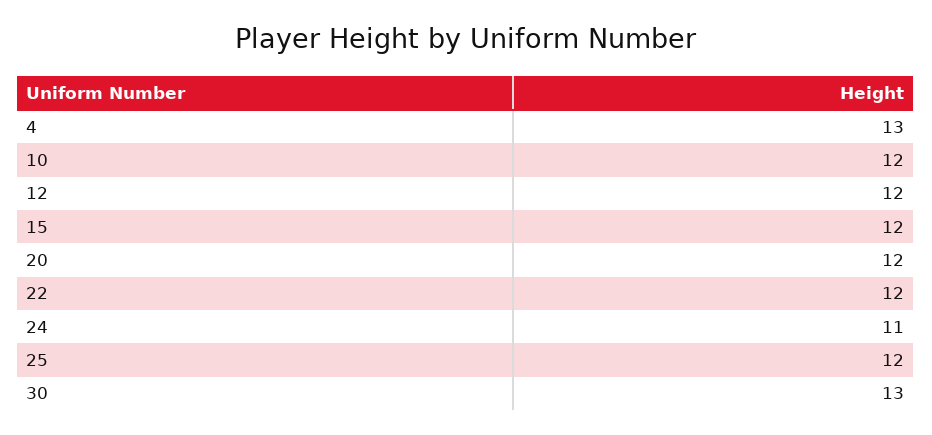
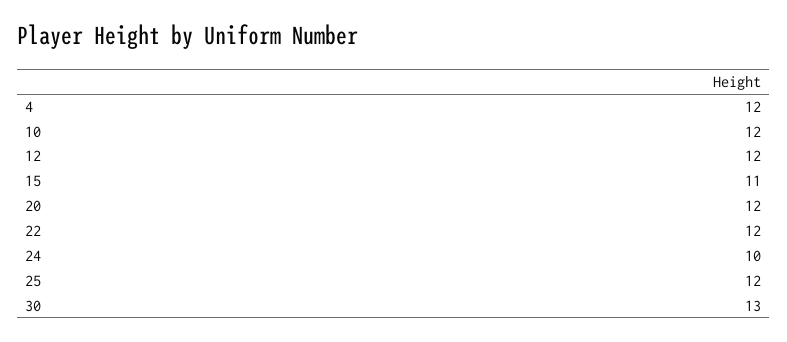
4: 13 -> 12
15: 12 -> 11
24: 11 -> 10

